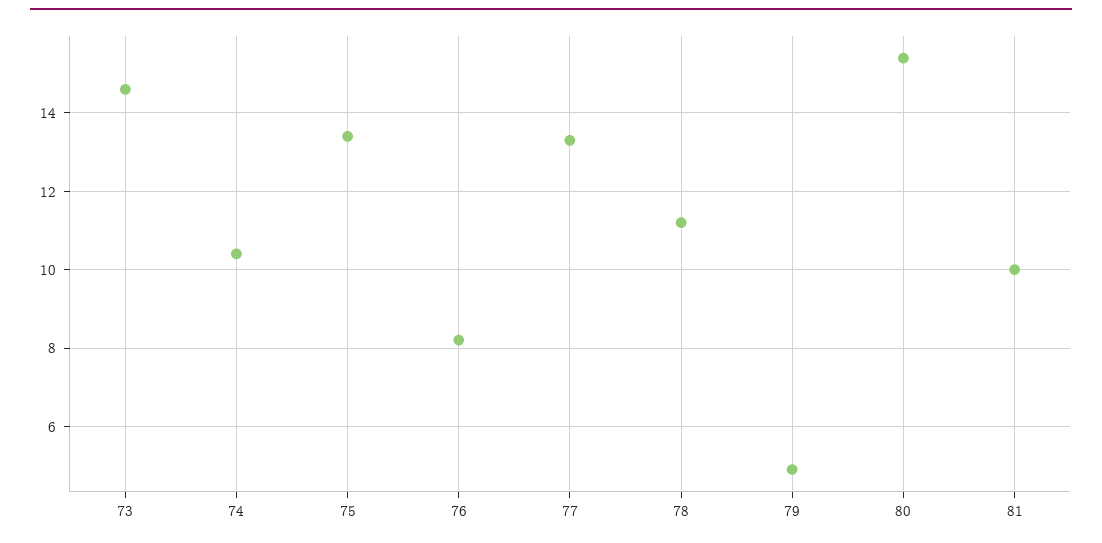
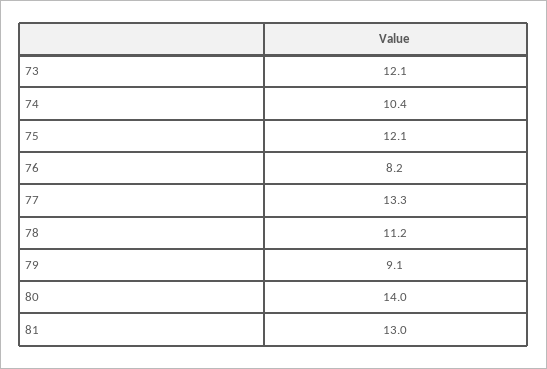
73: 14.5 -> 12.1
75: 13.5 -> 12.1
79: 5 -> 9.1
80: 15.5 -> 14
81: 10 -> 13

